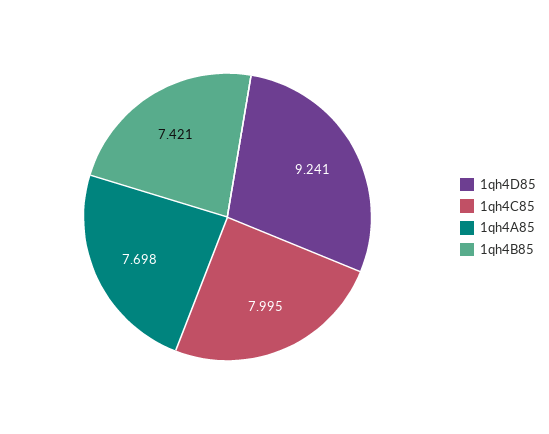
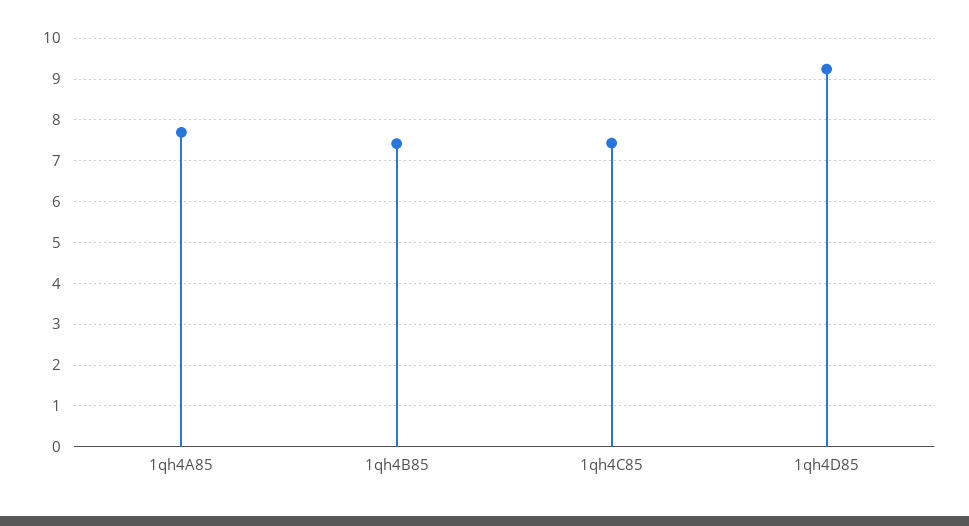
1qh4C85: 7.995 -> 7.4

